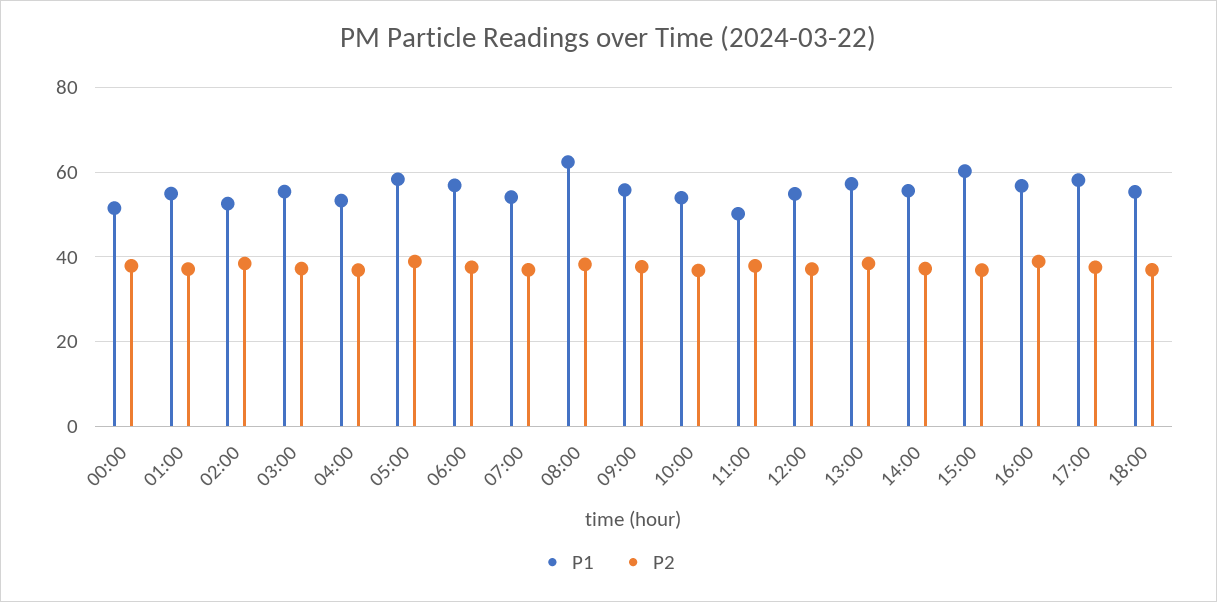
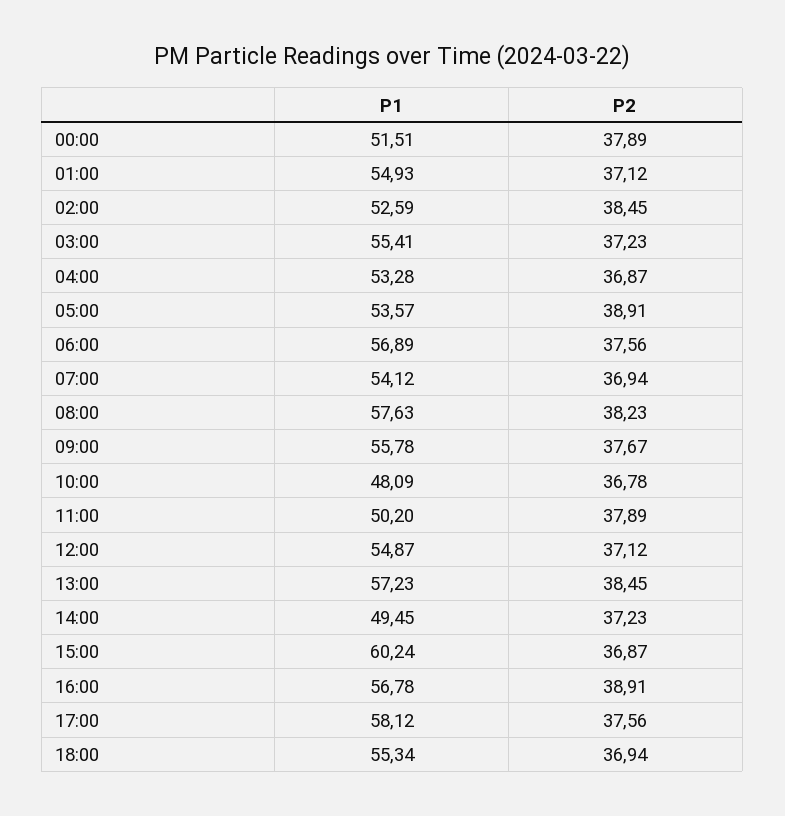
P1, 05:00: 58 -> 53.57
P1, 08:00: 62 -> 57.63
P1, 10:00: 54 -> 48.09
P1, 14:00: 56 -> 49.45

